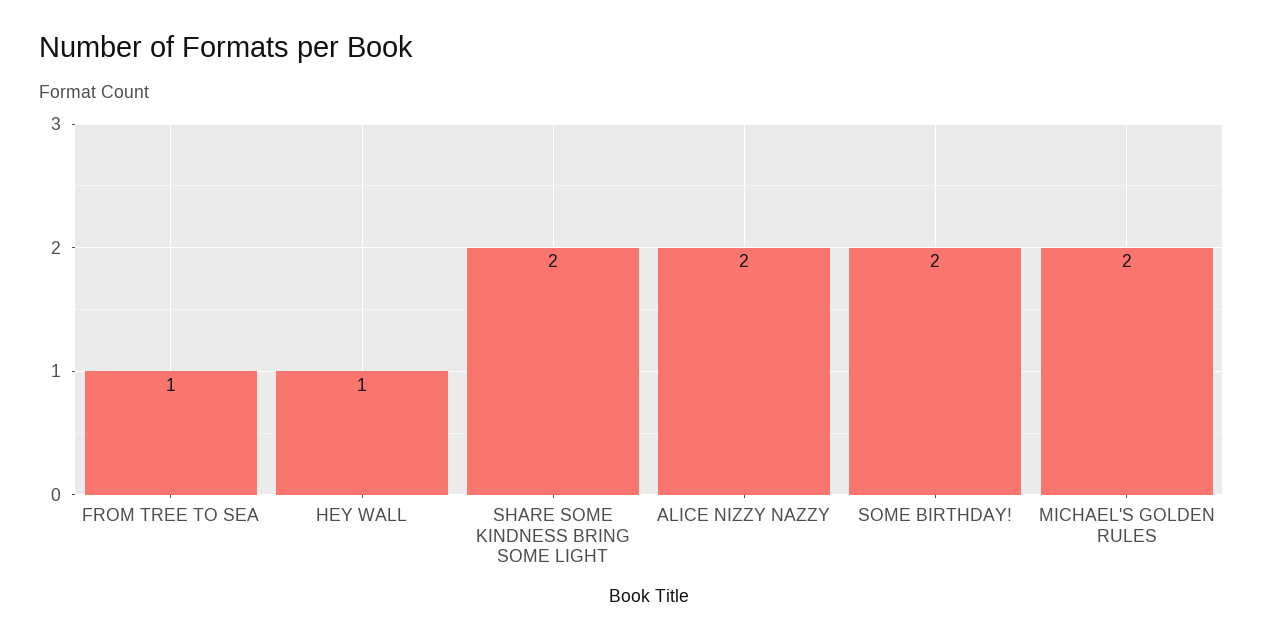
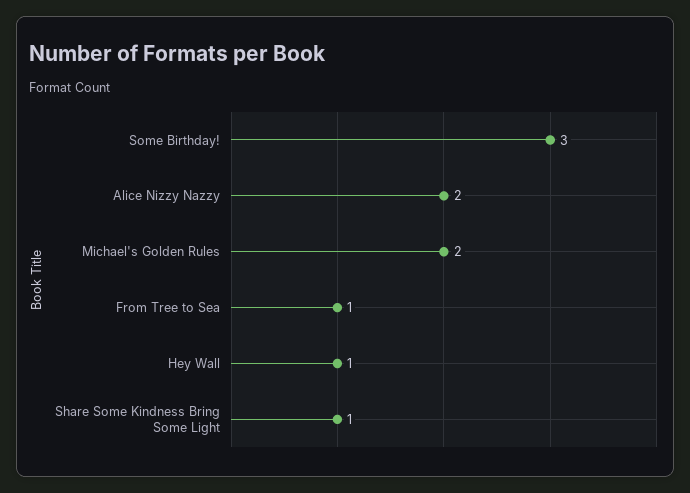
SHARE SOME KINDNESS BRING SOME LIGHT: 2 -> 1
SOME BIRTHDAY!: 2 -> 3

